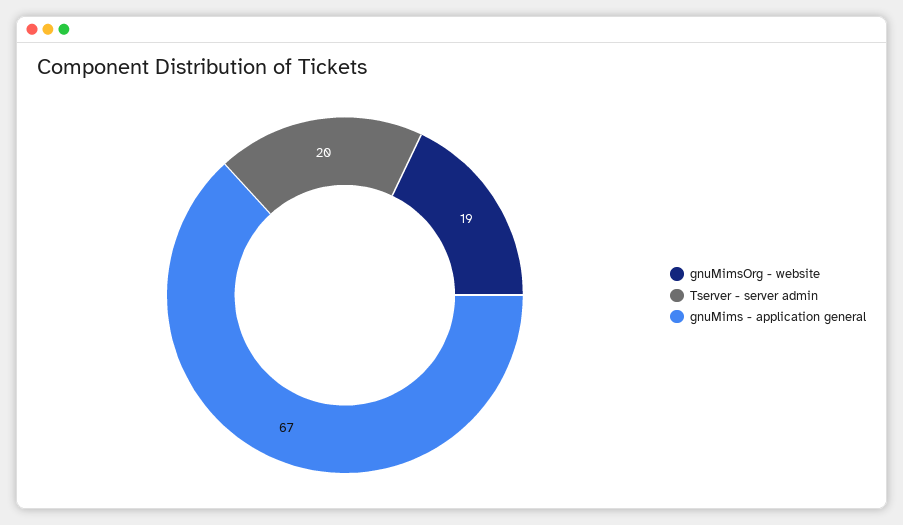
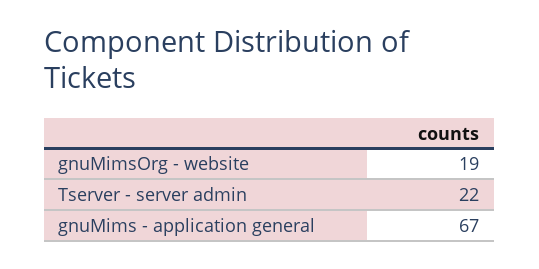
Tserver - server admin: 20 -> 22

